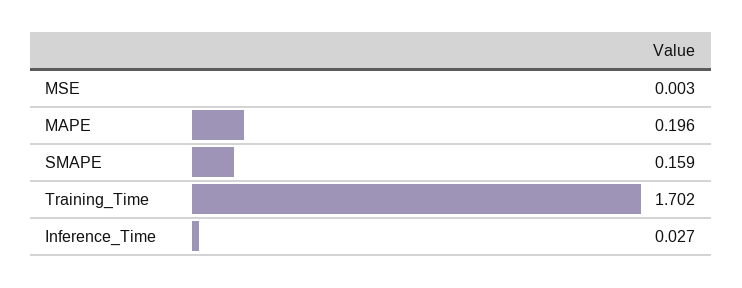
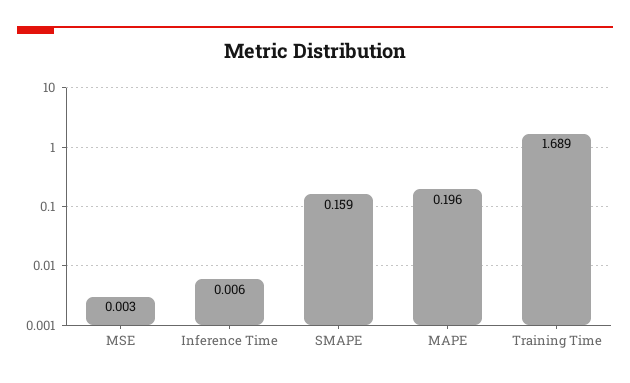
Training_Time: 1.702 -> 1.689
Inference_Time: 0.027 -> 0.006

